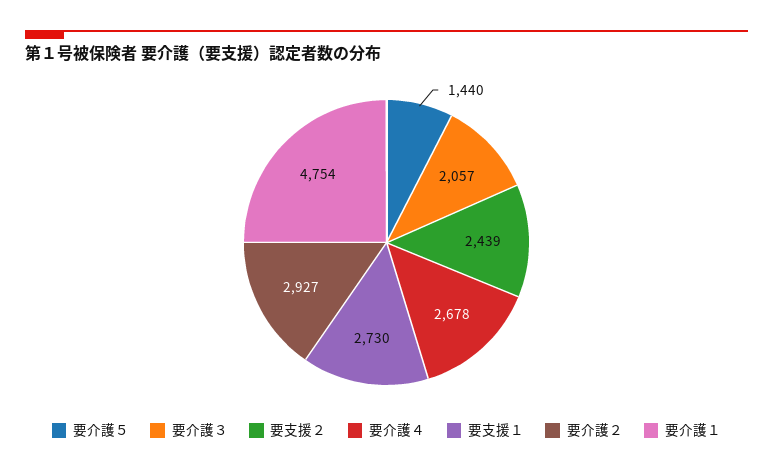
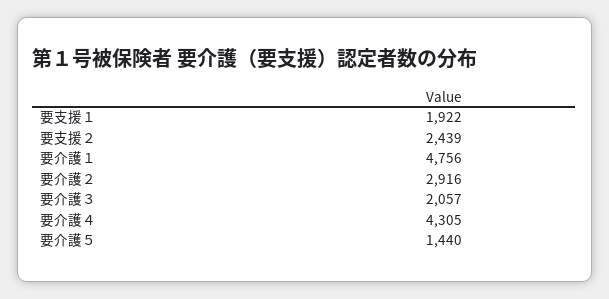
要介護４: 2678 -> 4305
要支援１: 2730 -> 1922
要介護２: 2927 -> 2916
要介護１: 4754 -> 4756

